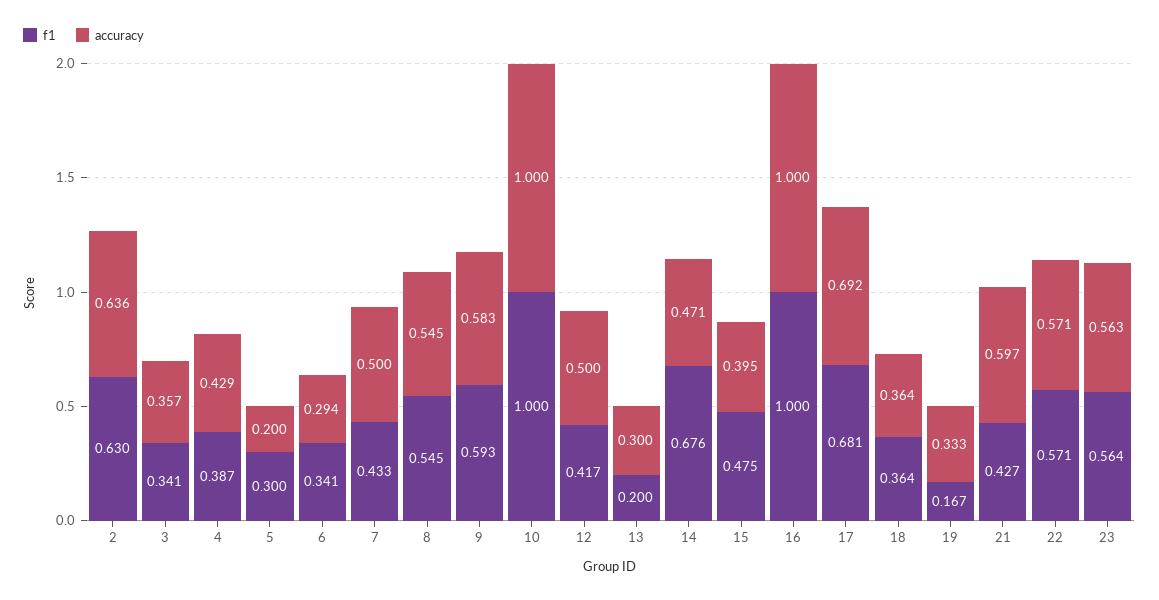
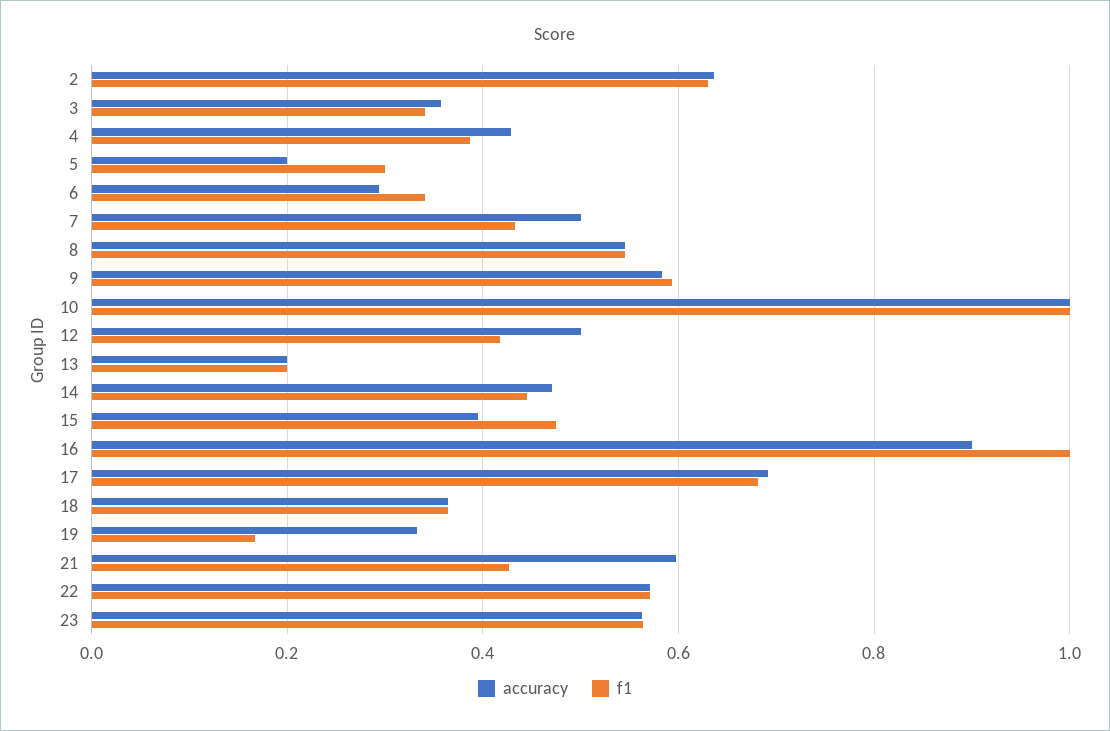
accuracy, 13: 0.3 -> 0.2
f1, 14: 0.676 -> 0.44
accuracy, 16: 1 -> 0.9

